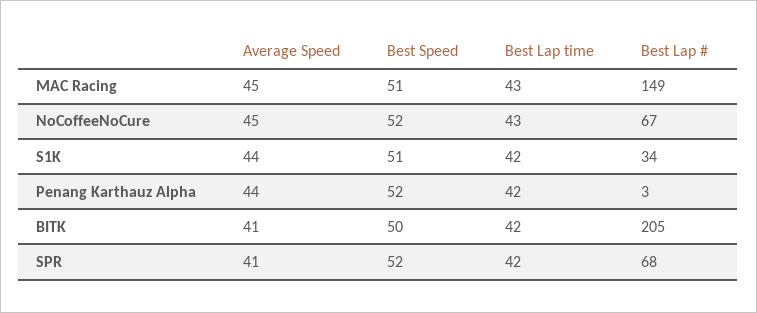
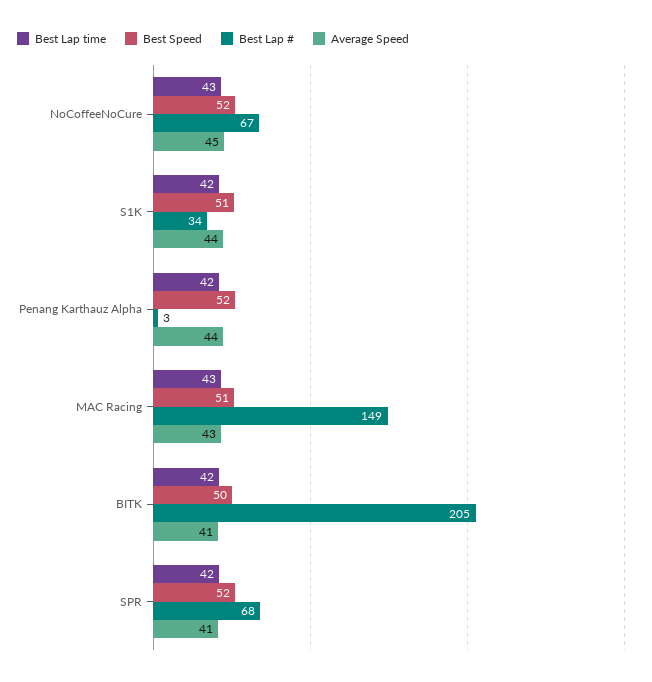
Average Speed, MAC Racing: 45 -> 43

